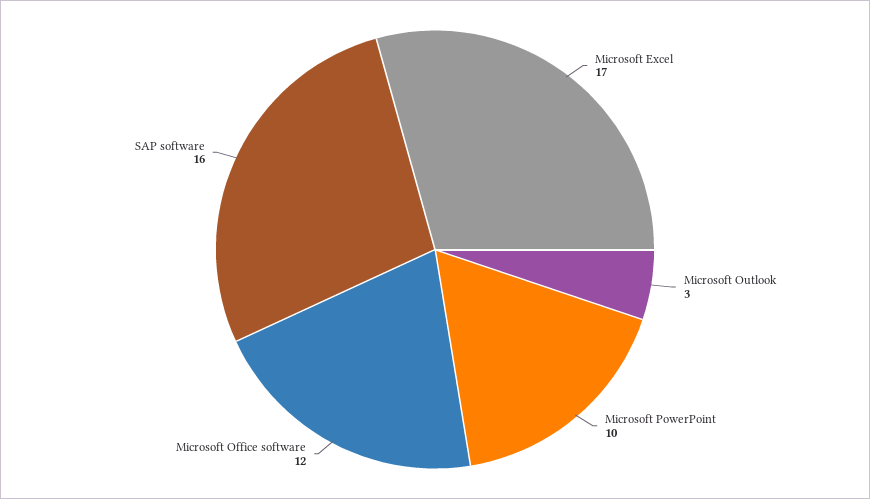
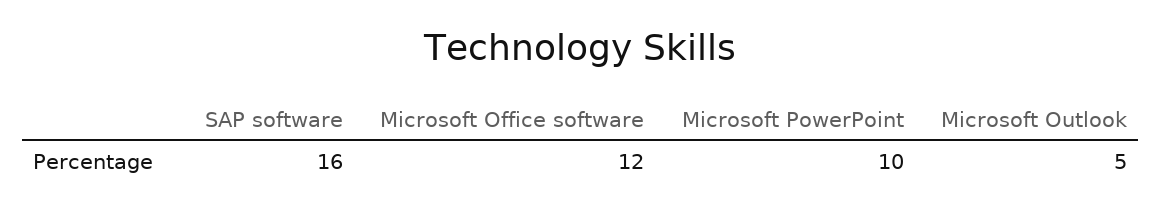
Microsoft Excel: 17 -> none
Microsoft Outlook: 3 -> 5

